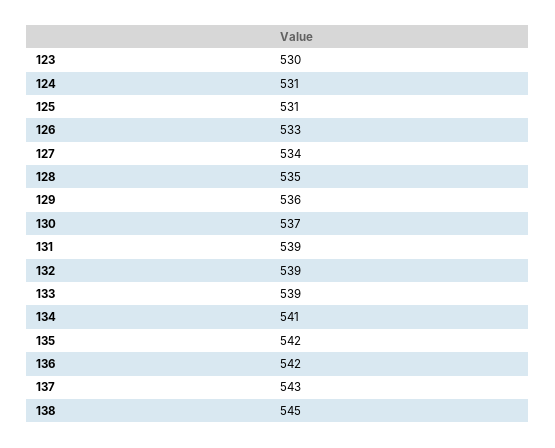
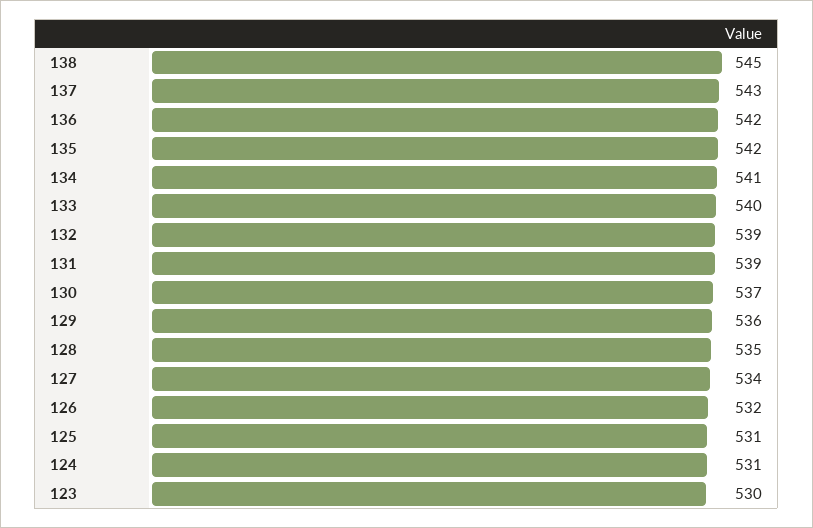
126: 533 -> 532
133: 539 -> 540

